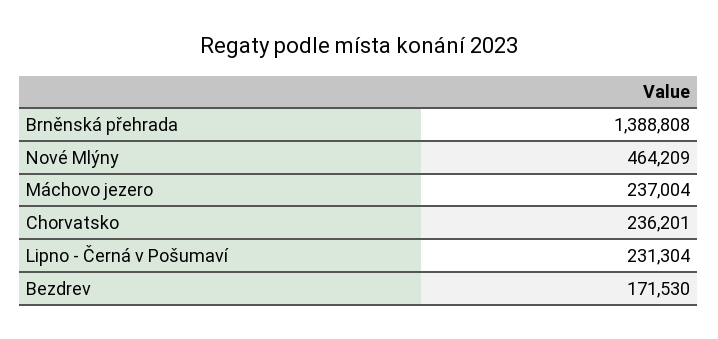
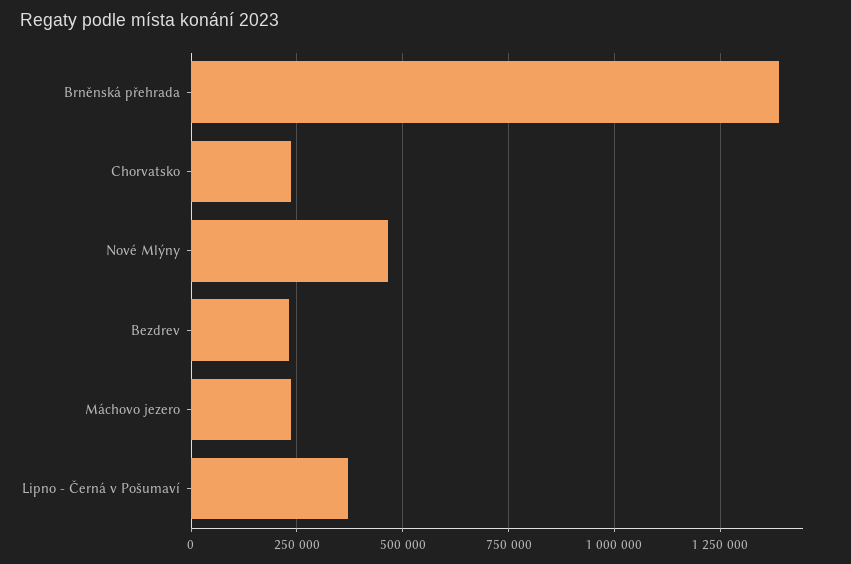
Lipno - Černá v Pošumaví: 231304 -> 375000
Bezdrev: 171530 -> 225000

